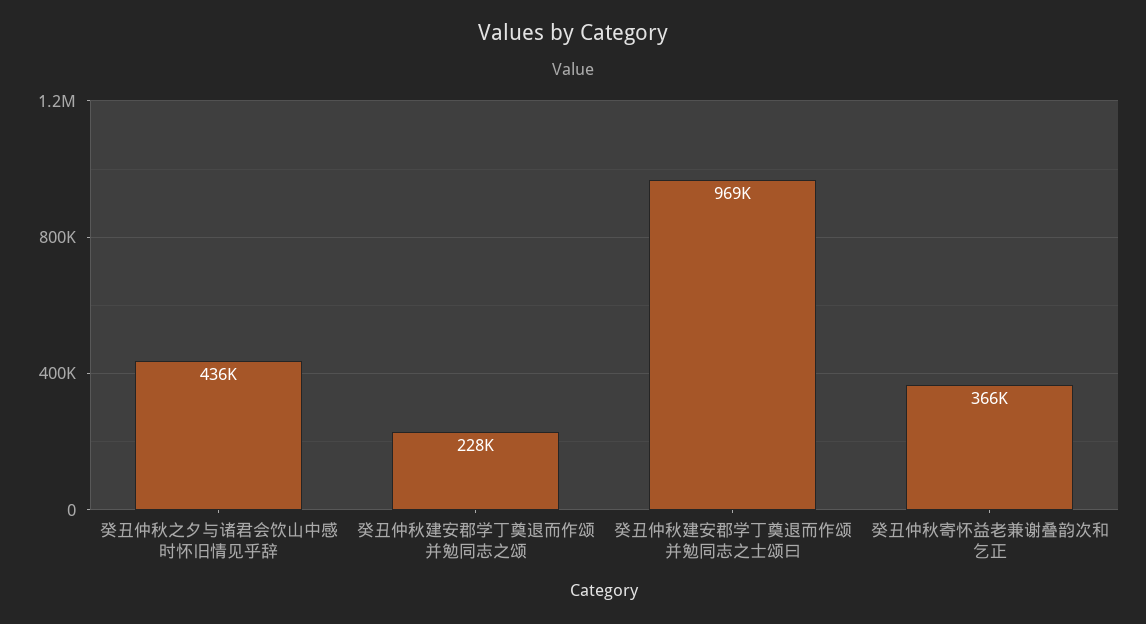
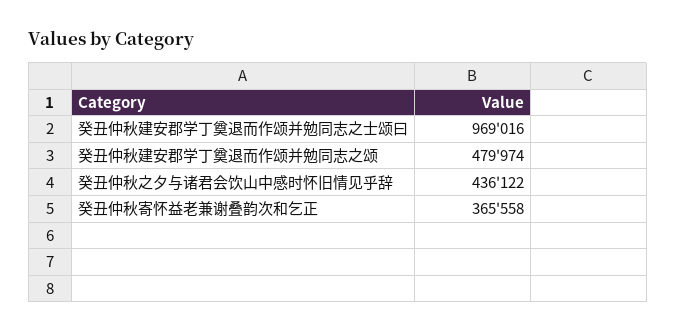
癸丑仲秋建安郡学丁奠退而作颂并勉同志之颂: 228000 -> 479974

